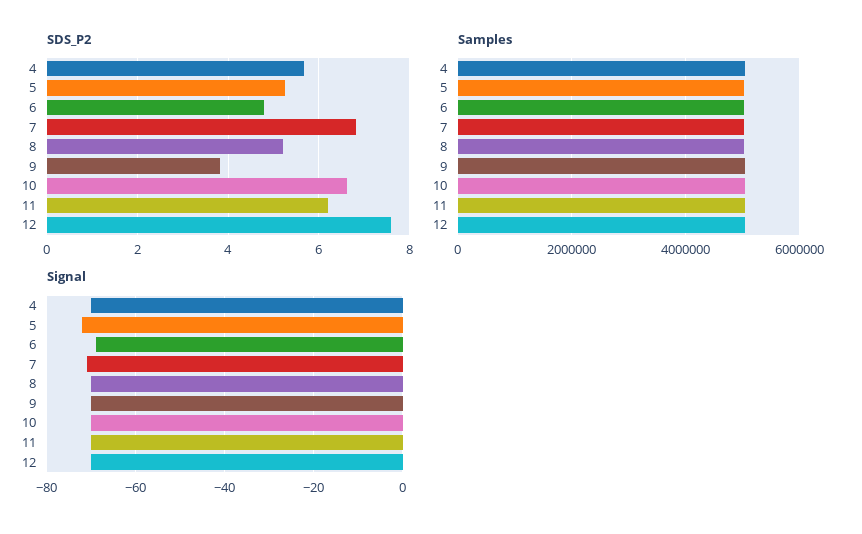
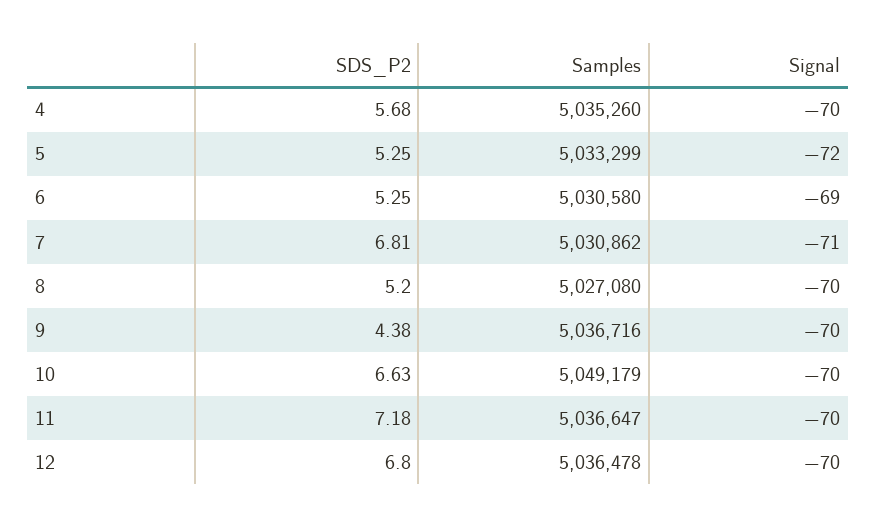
SDS_P2, 6: 4.8 -> 5.25
SDS_P2, 9: 3.8 -> 4.38
SDS_P2, 11: 6.2 -> 7.18
SDS_P2, 12: 7.6 -> 6.8

